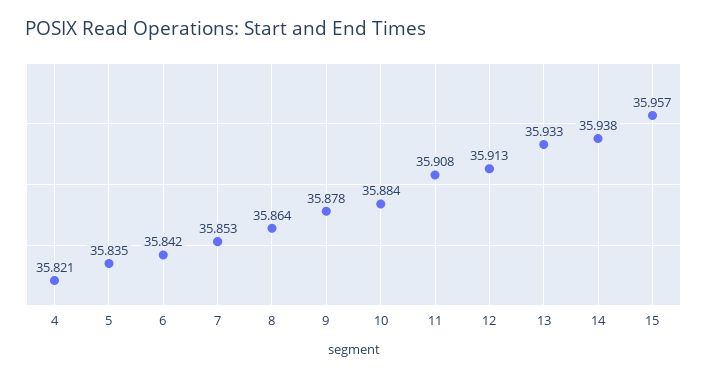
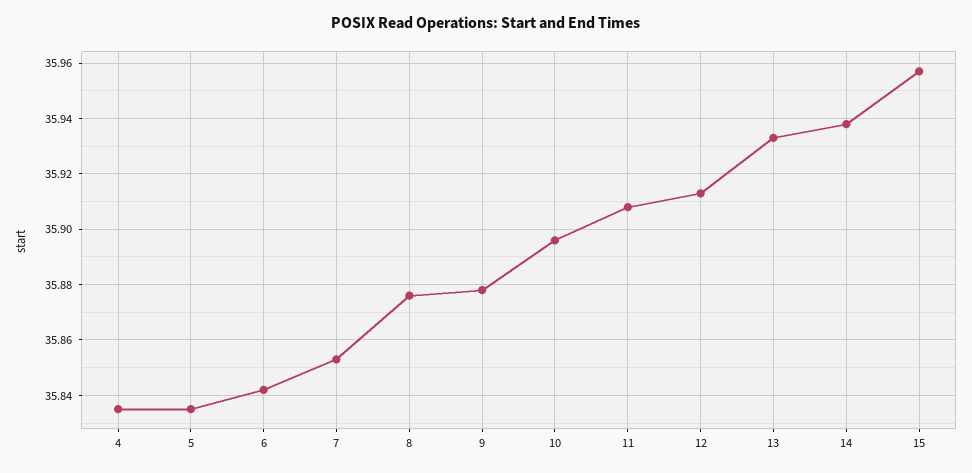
4: 35.821 -> 35.835
8: 35.864 -> 35.875
10: 35.884 -> 35.895

